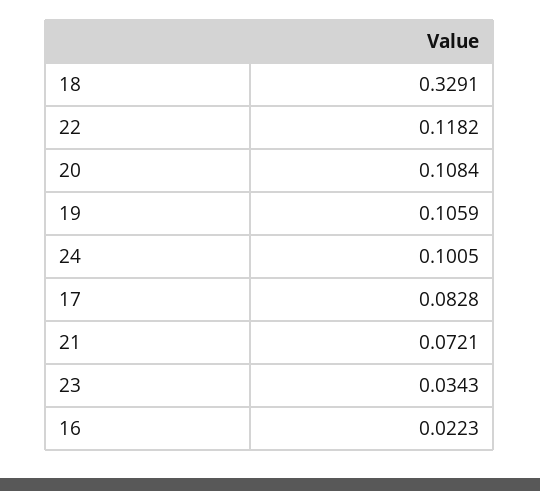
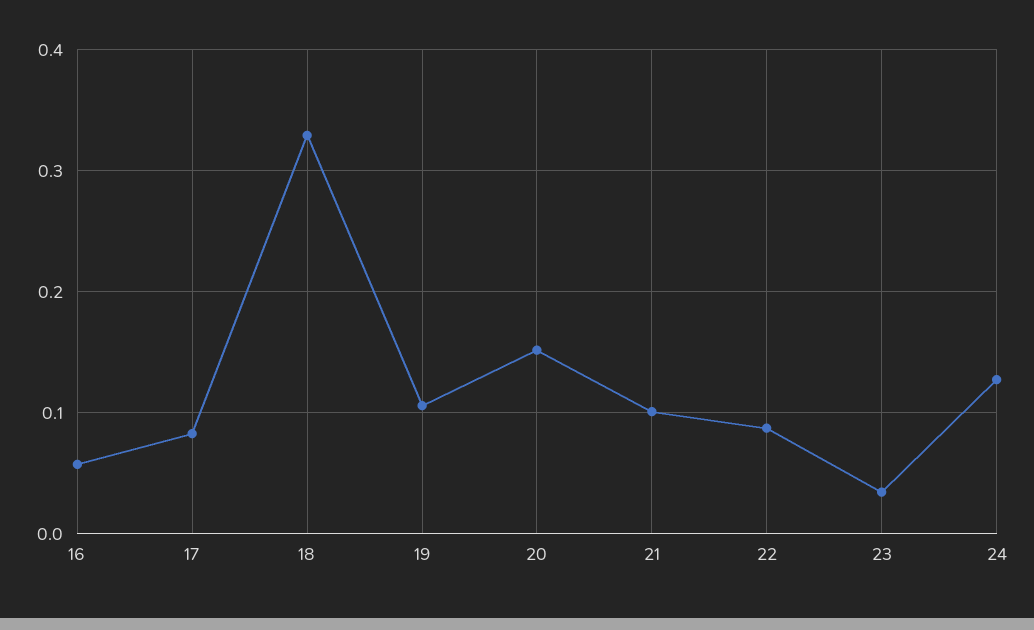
22: 0.1182 -> 0.09
20: 0.1084 -> 0.15
24: 0.1005 -> 0.13
21: 0.0721 -> 0.1
16: 0.0223 -> 0.06

